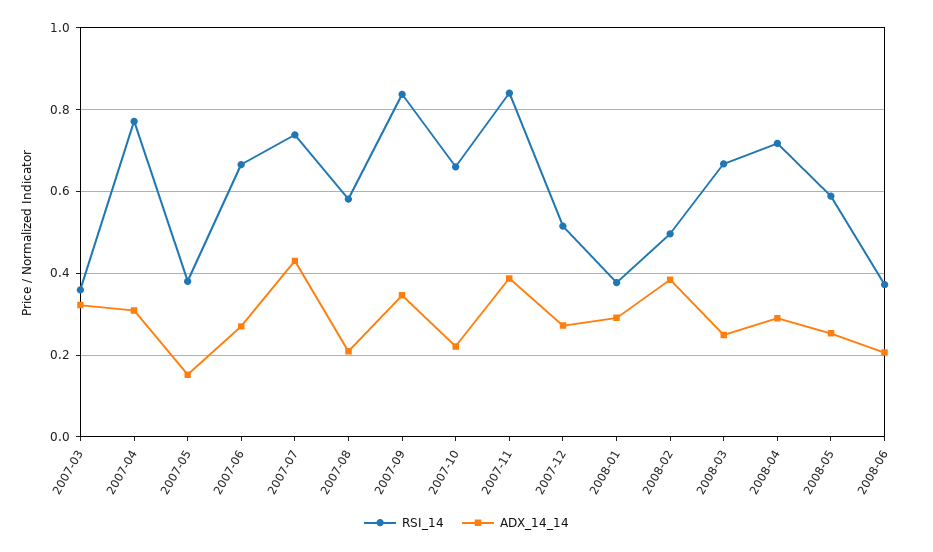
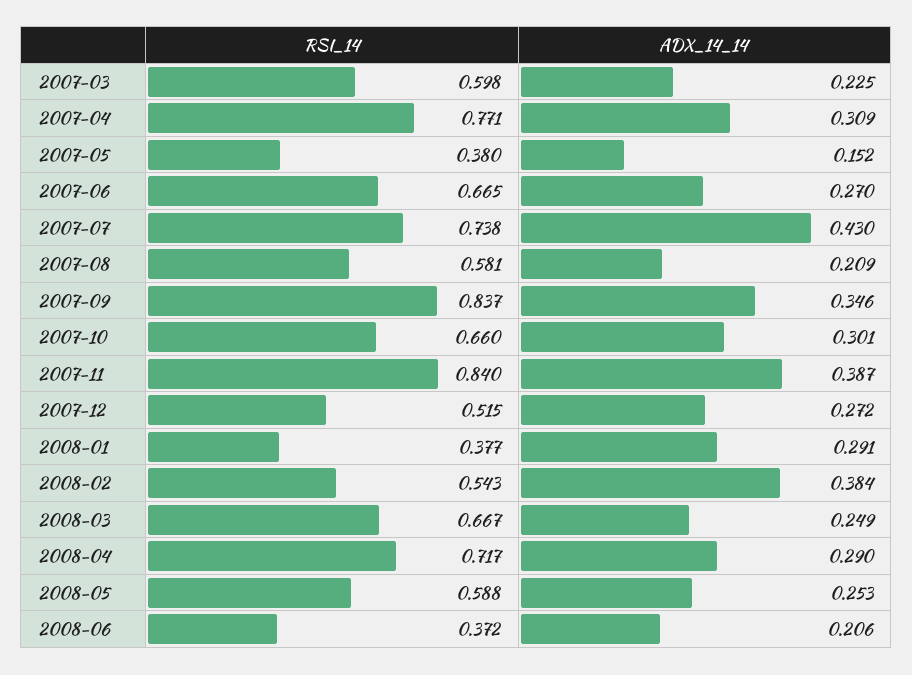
RSI_14, 2007-03: 0.36 -> 0.598
ADX_14_14, 2007-03: 0.32 -> 0.225
ADX_14_14, 2007-10: 0.22 -> 0.301
RSI_14, 2008-02: 0.5 -> 0.543

